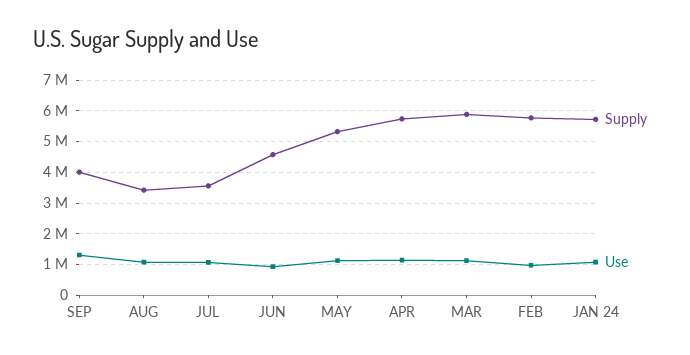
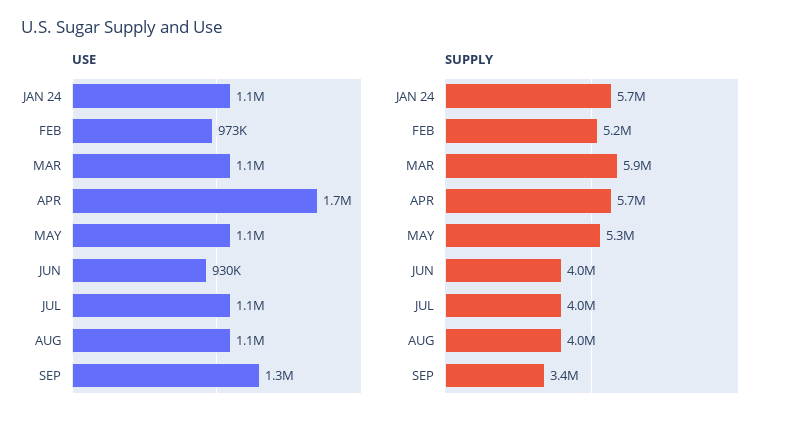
Supply, SEP: 4000000 -> 3400000
Supply, AUG: 3400000 -> 4000000
Supply, JUL: 3600000 -> 4000000
Supply, JUN: 4600000 -> 4000000
Use, APR: 1200000 -> 1700000
Supply, FEB: 5800000 -> 5200000

